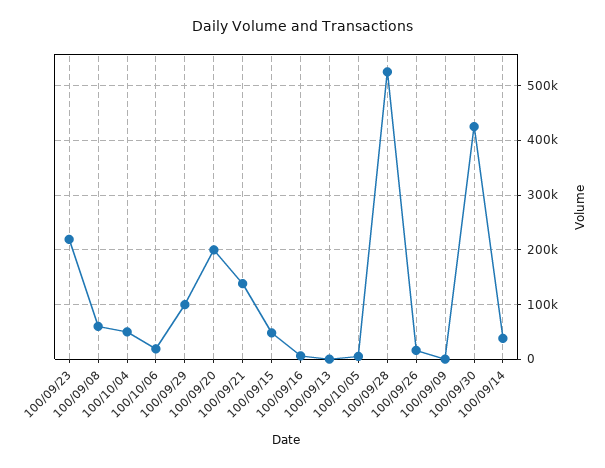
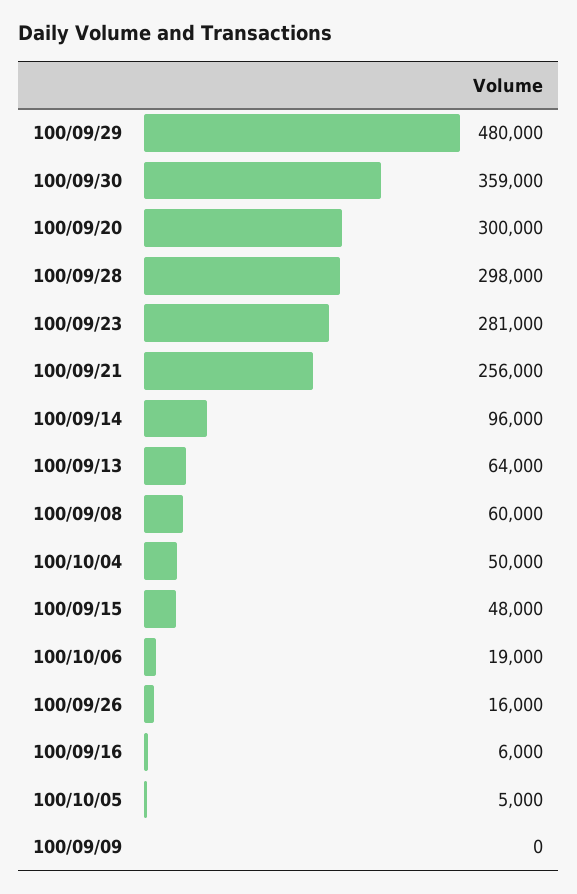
100/09/23: 220000 -> 281000
100/09/29: 100000 -> 480000
100/09/20: 200000 -> 300000
100/09/21: 140000 -> 256000
100/09/13: 0 -> 64000
100/09/28: 520000 -> 298000
100/09/30: 420000 -> 359000
100/09/14: 40000 -> 96000

